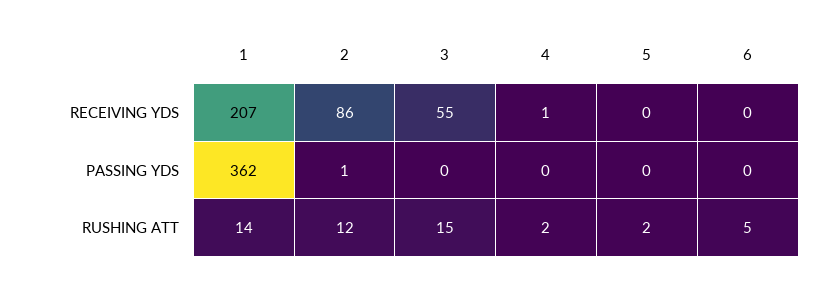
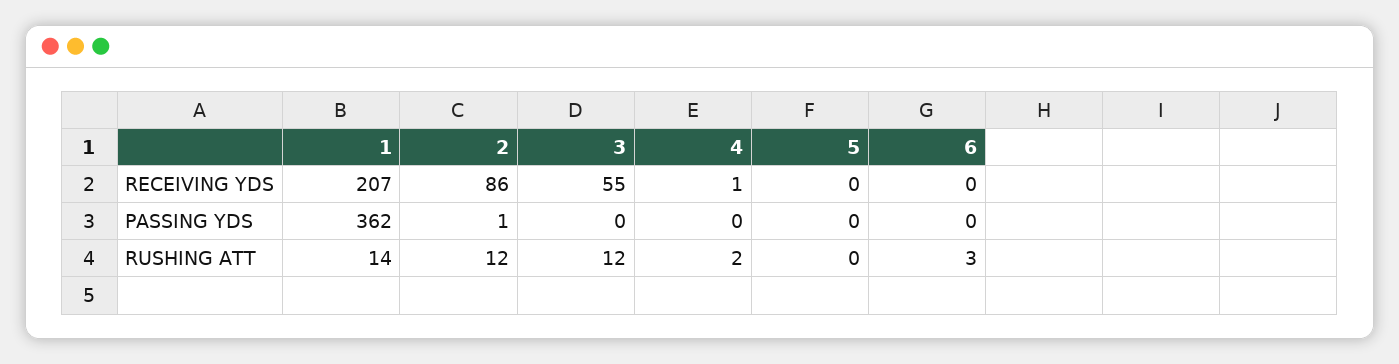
3, RUSHING ATT: 15 -> 12
5, RUSHING ATT: 2 -> 0
6, RUSHING ATT: 5 -> 3

